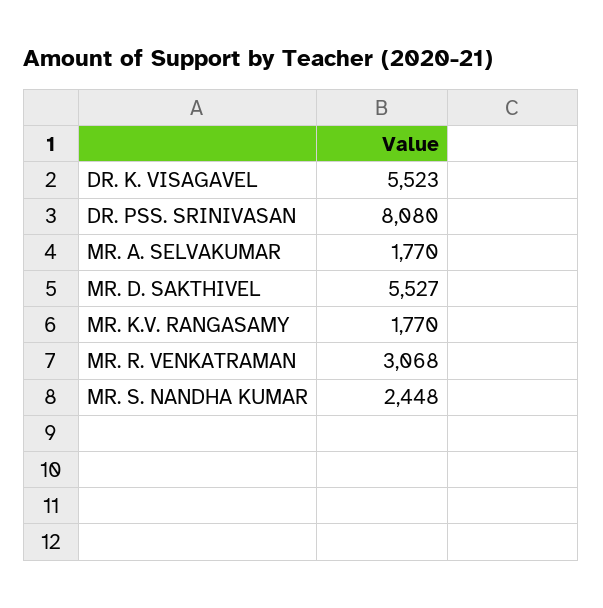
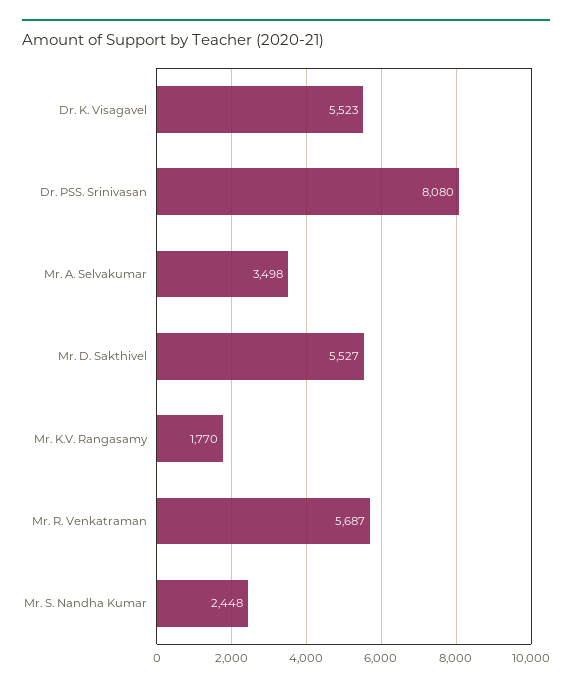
MR. A. SELVAKUMAR: 1770 -> 3498
MR. R. VENKATRAMAN: 3068 -> 5687

